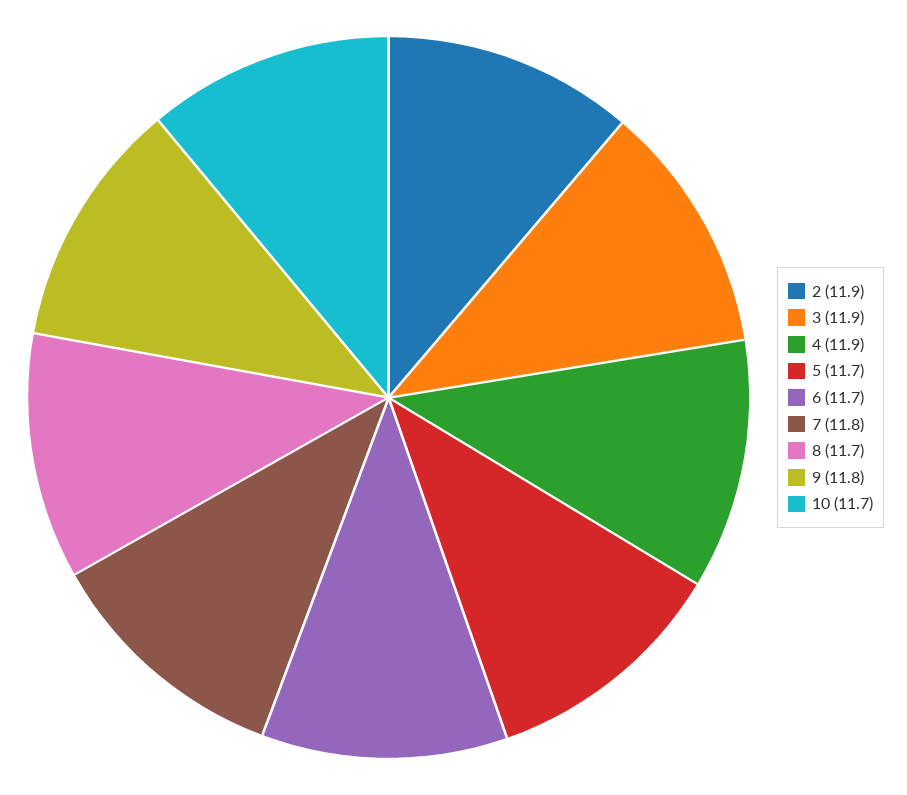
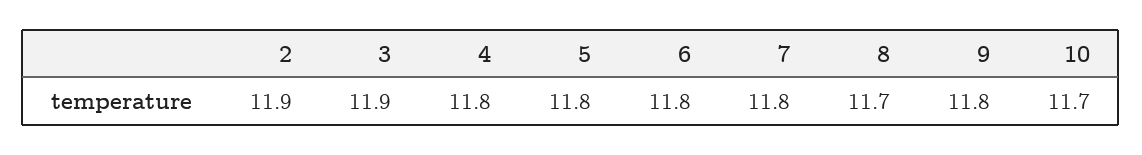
4: 11.9 -> 11.8
5: 11.7 -> 11.8
6: 11.7 -> 11.8

